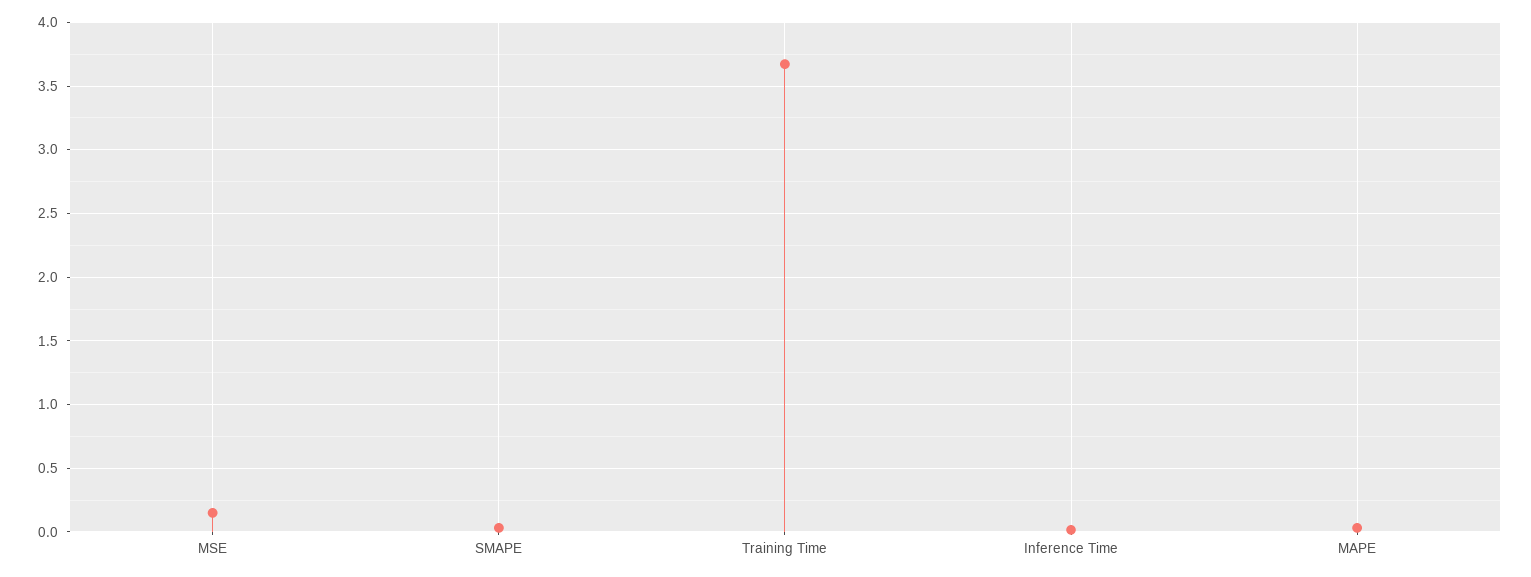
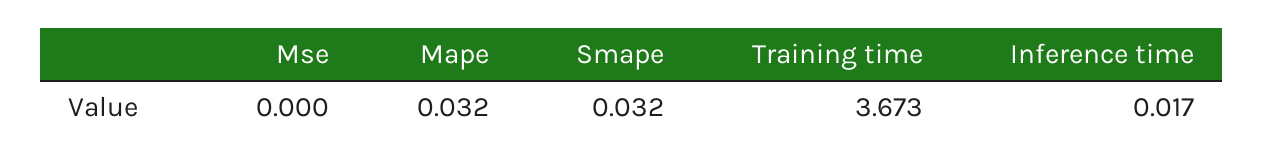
MSE: 0.15 -> 0

